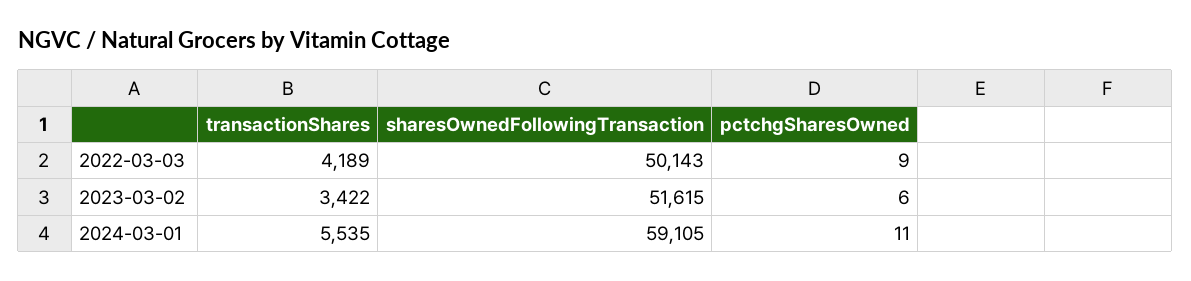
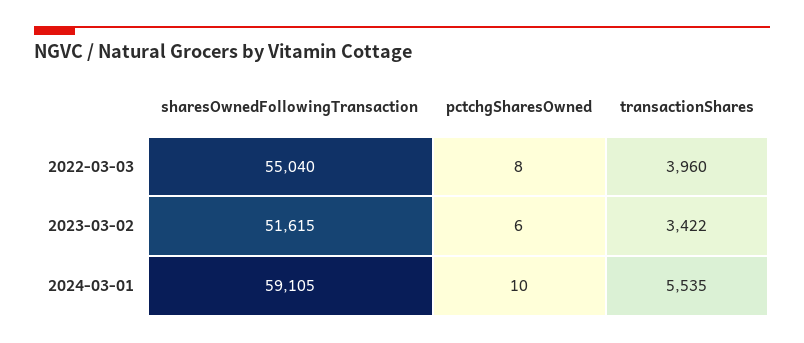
transactionShares, 2022-03-03: 4189 -> 3960
sharesOwnedFollowingTransaction, 2022-03-03: 50143 -> 55040
pctchgSharesOwned, 2022-03-03: 9 -> 8
pctchgSharesOwned, 2024-03-01: 11 -> 10

